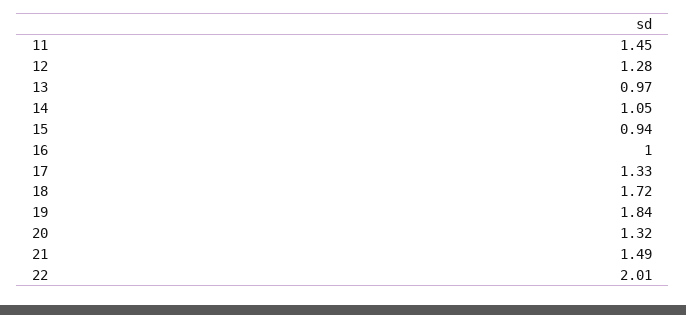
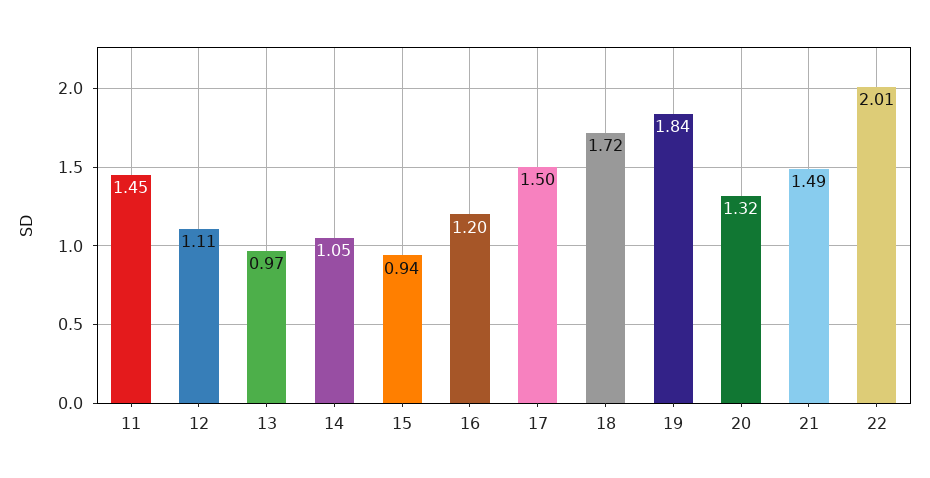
12: 1.28 -> 1.11
16: 1 -> 1.2
17: 1.33 -> 1.5

